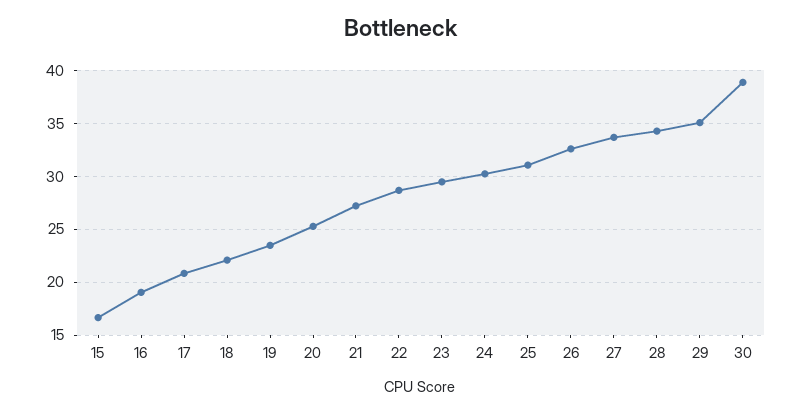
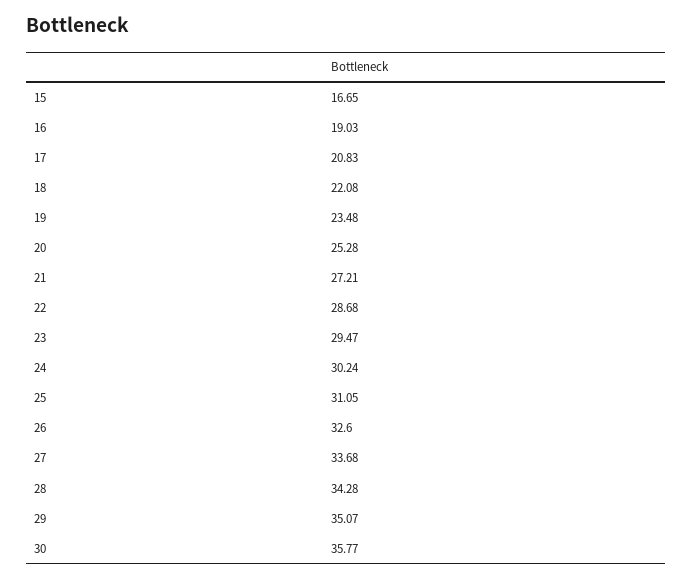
30: 39 -> 35.77

